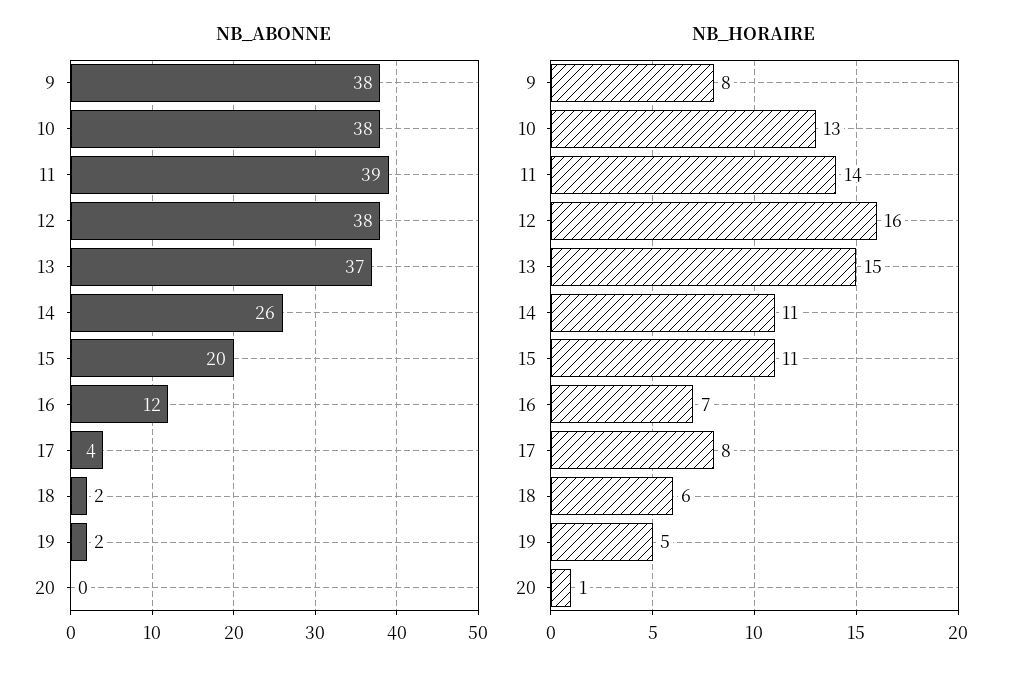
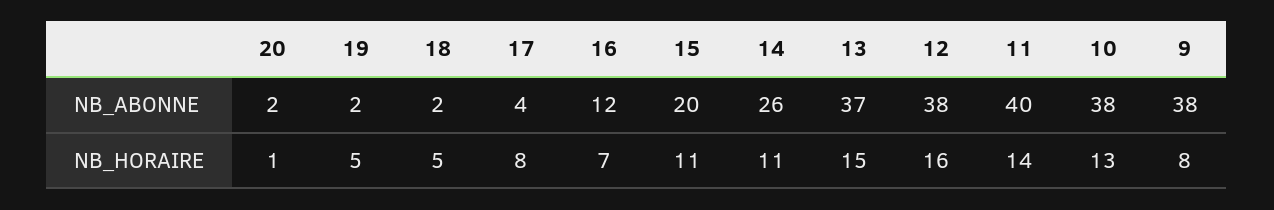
NB_ABONNE, 11: 39 -> 40
NB_ABONNE, 20: 0 -> 2
NB_HORAIRE, 18: 6 -> 5

